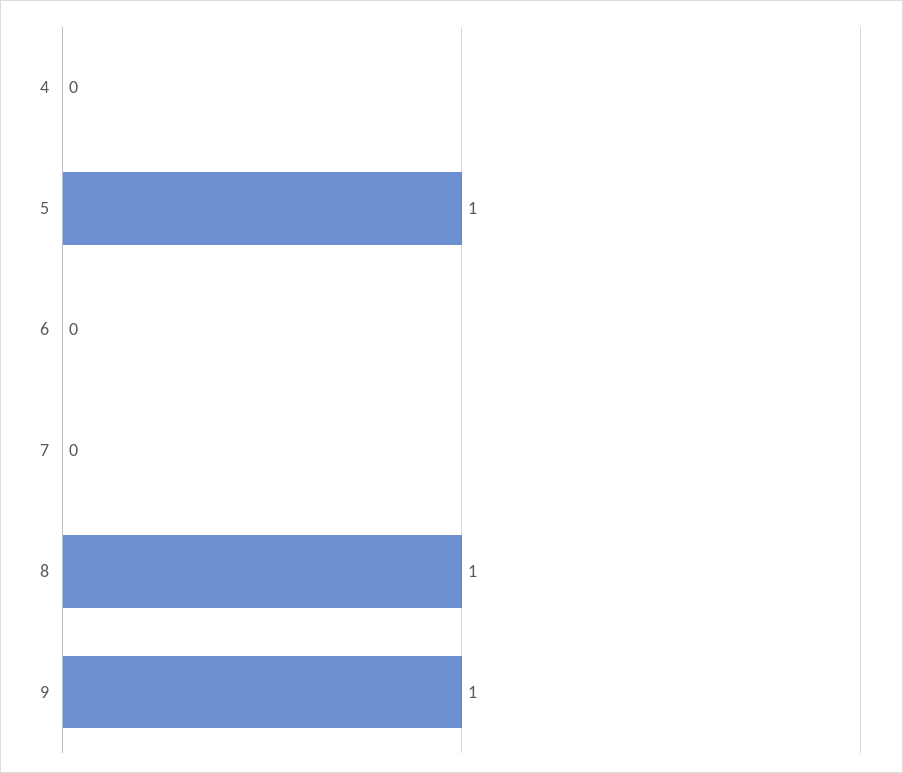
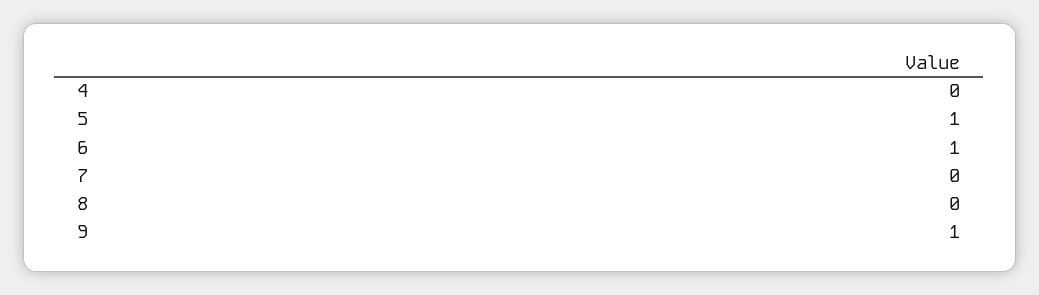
6: 0 -> 1
8: 1 -> 0

